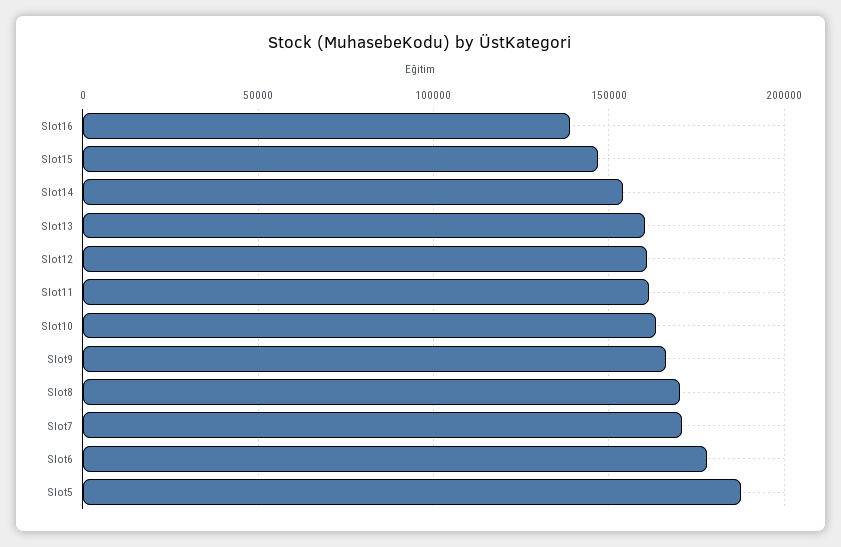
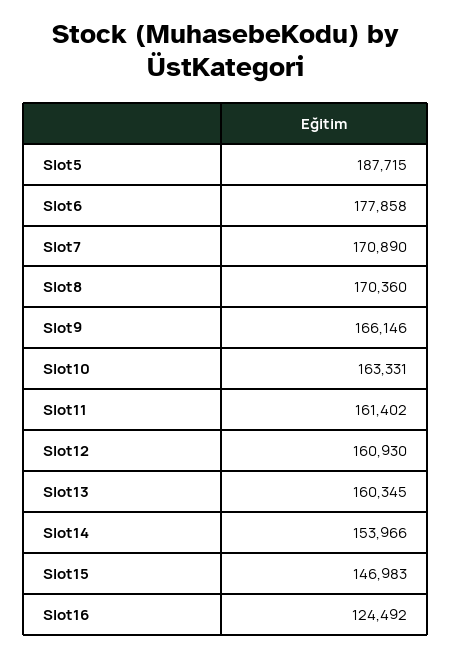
Slot16: 140000 -> 124492

